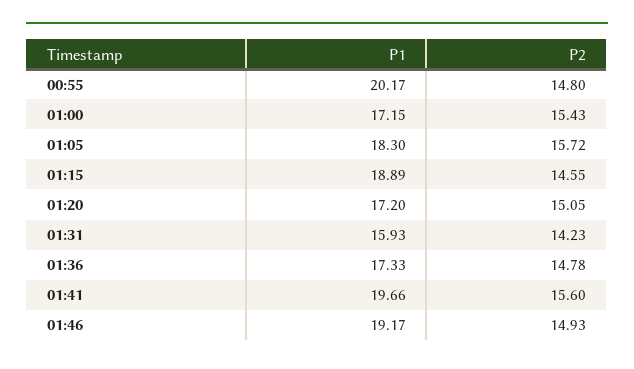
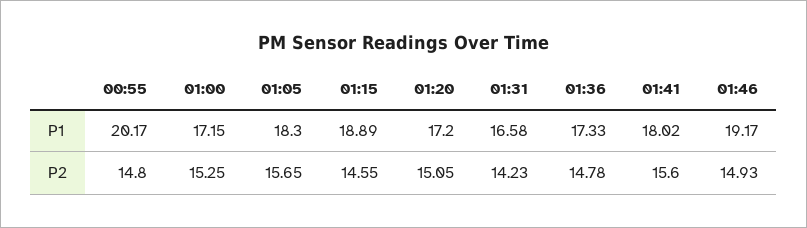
P2, 01:00: 15.43 -> 15.25
P2, 01:05: 15.72 -> 15.65
P1, 01:31: 15.93 -> 16.58
P1, 01:41: 19.66 -> 18.02

